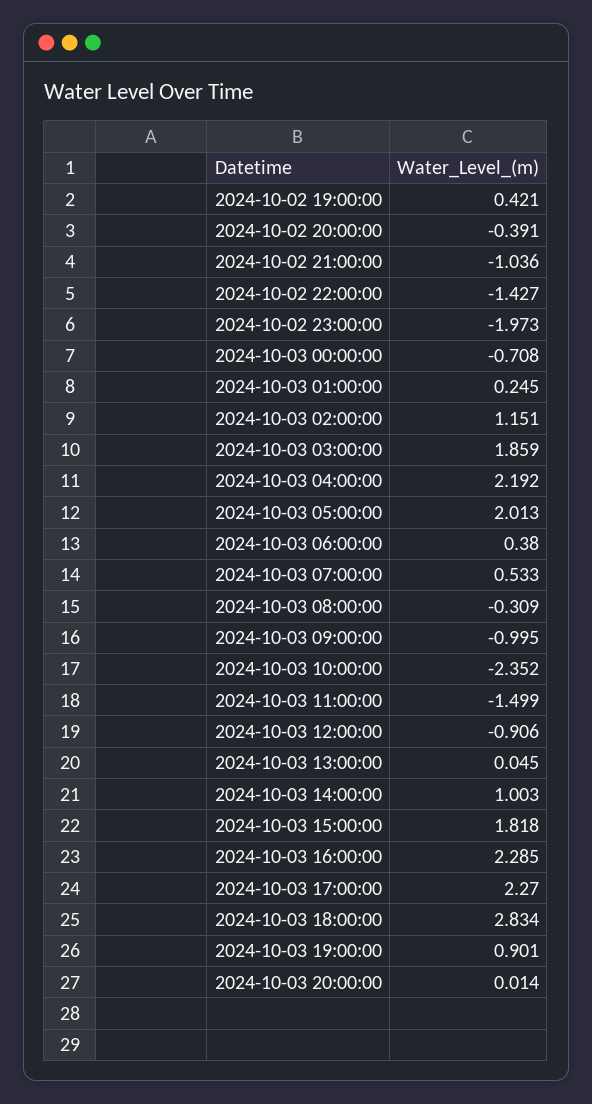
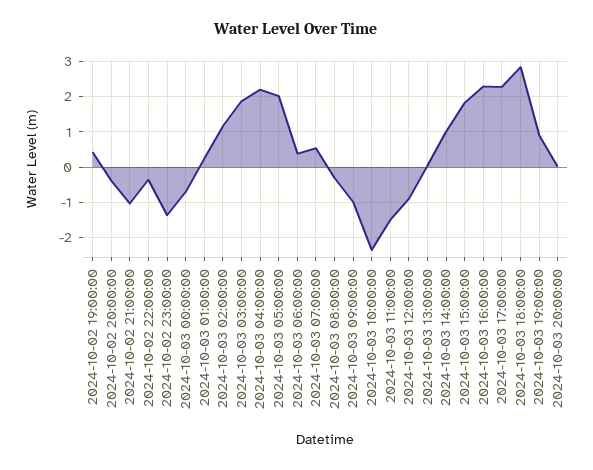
2024-10-02 22:00:00: -1.427 -> -0.4
2024-10-02 23:00:00: -1.973 -> -1.4

